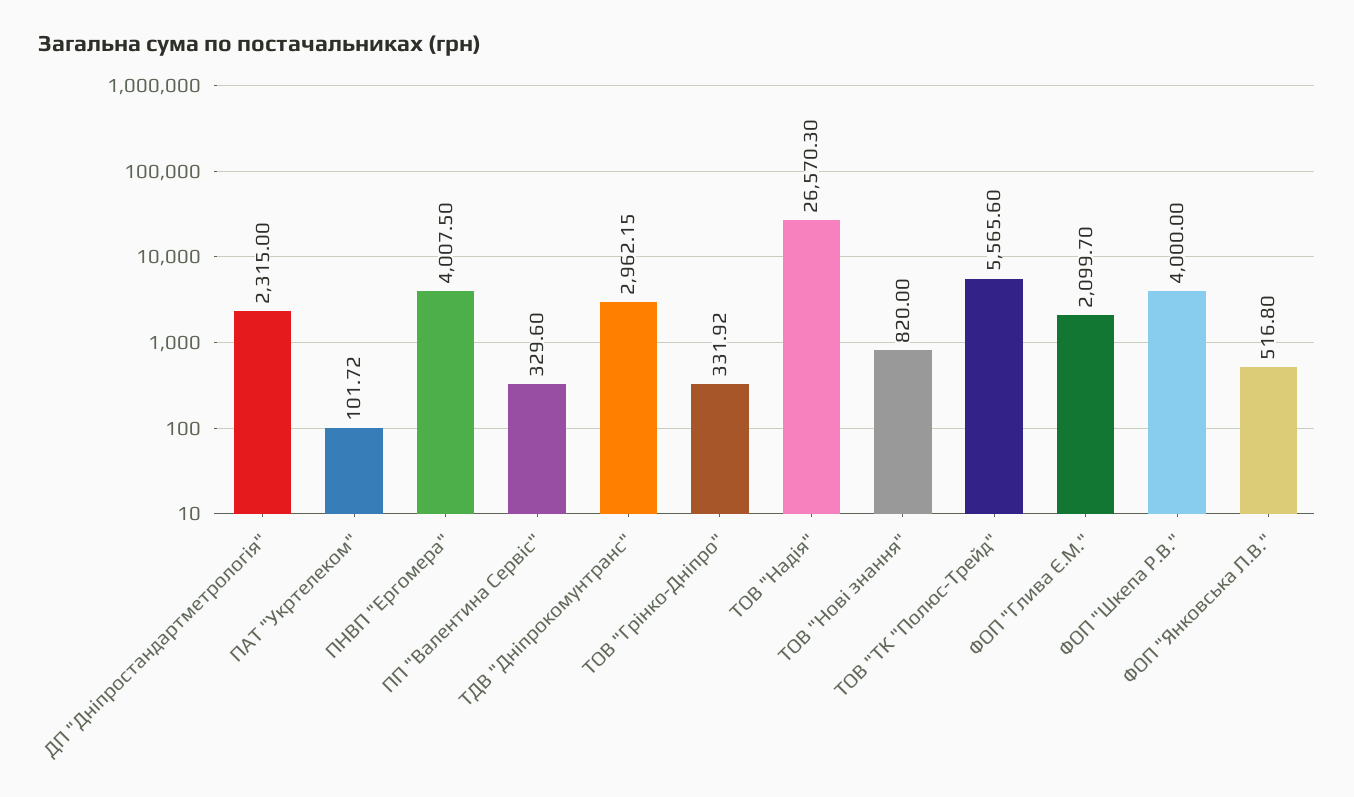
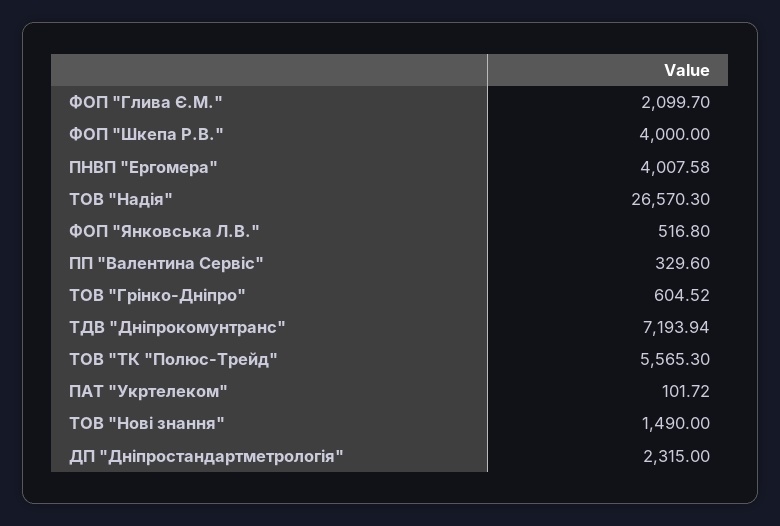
ПНВП "Ергомера": 4007.5 -> 4007.58
ТДВ "Дніпрокомунтранс": 2962.15 -> 7193.94
ТОВ "Грінко-Дніпро": 331.92 -> 604.52
ТОВ "Нові знання": 820 -> 1490
ТОВ "ТК "Полюс-Трейд": 5565.6 -> 5565.3

